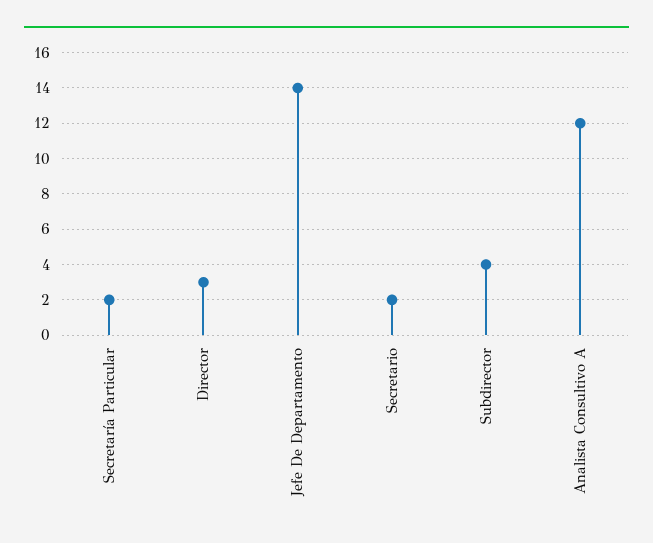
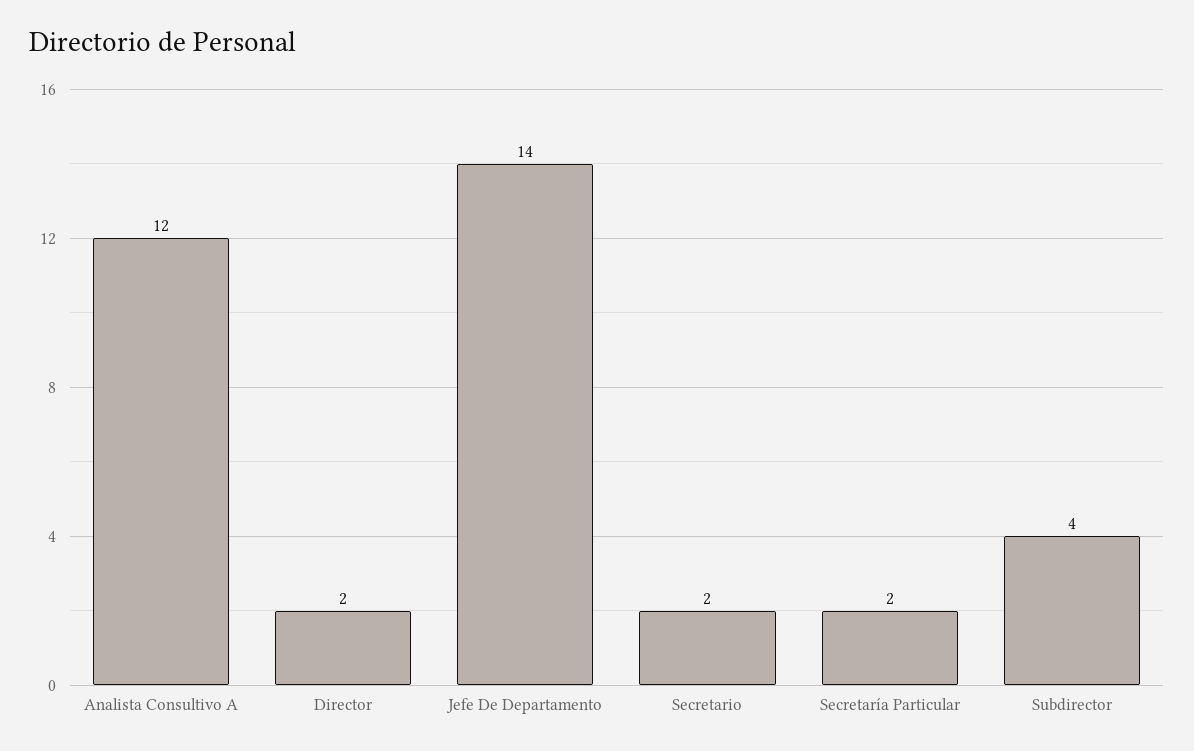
Director: 3 -> 2

